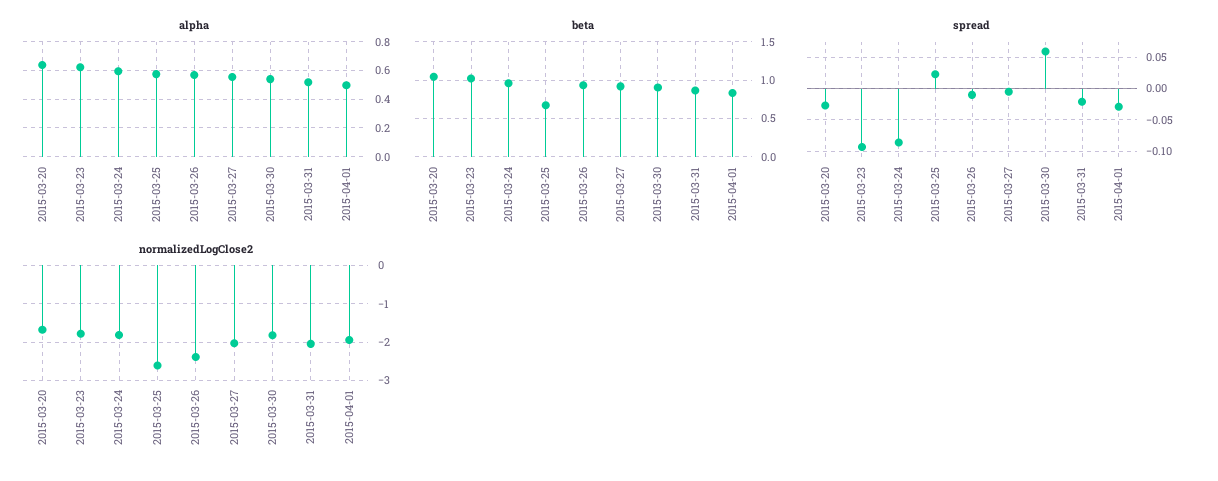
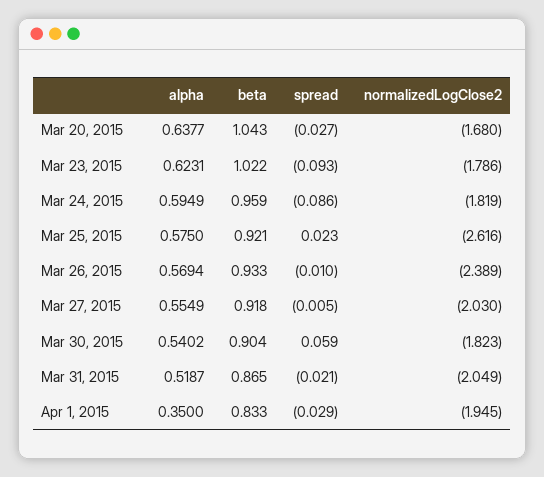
alpha, 2015-04-01: 0.5 -> 0.35
beta, 2015-03-25: 0.7 -> 0.921

